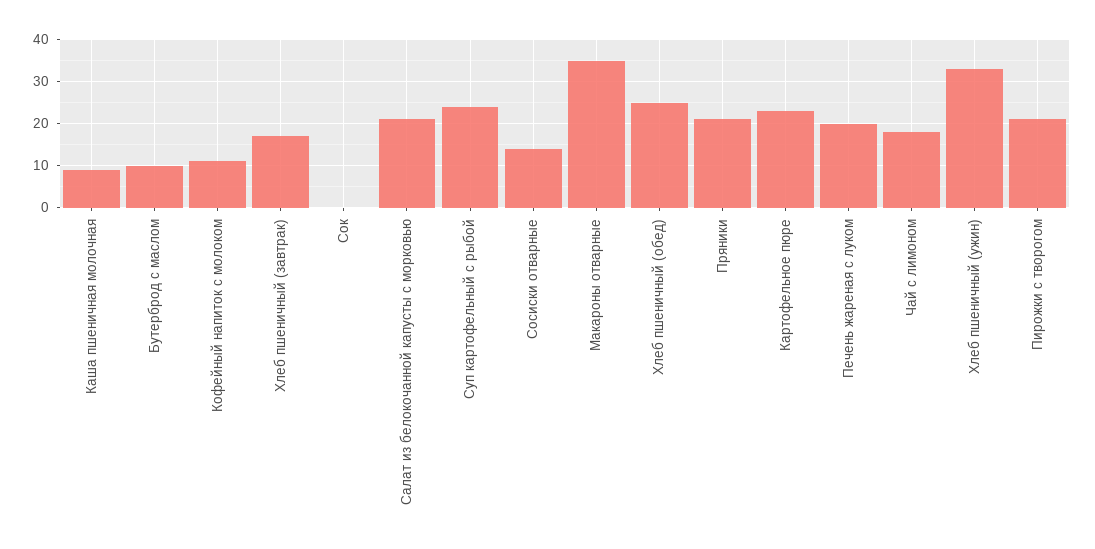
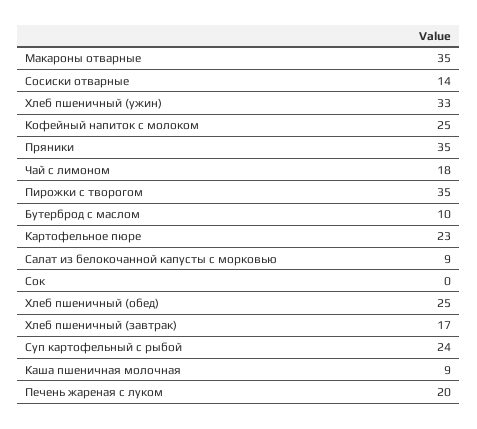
Кофейный напиток с молоком: 10 -> 25
Салат из белокочанной капусты с морковью: 20 -> 9
Пряники: 20 -> 35
Пирожки с творогом: 20 -> 35

